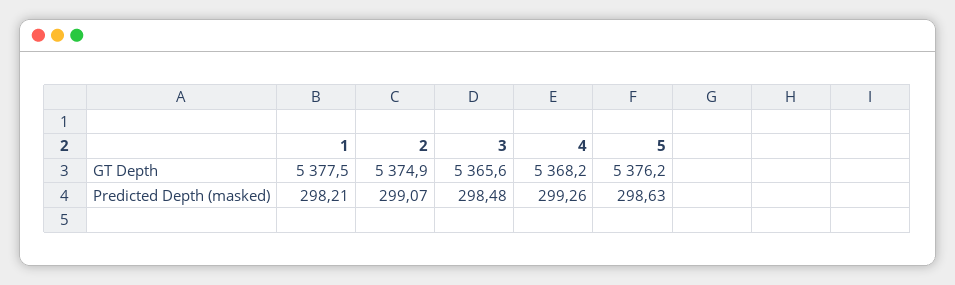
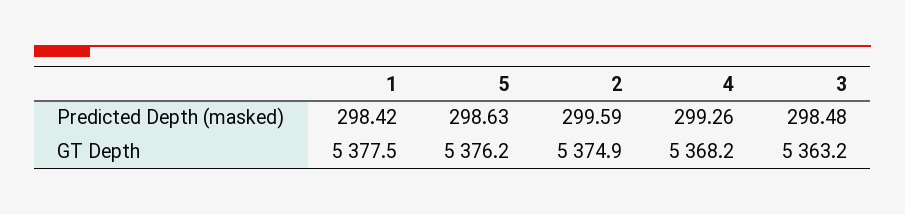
3, GT Depth: 5365.6 -> 5363.2
1, Predicted Depth (masked): 298.21 -> 298.42
2, Predicted Depth (masked): 299.07 -> 299.59

